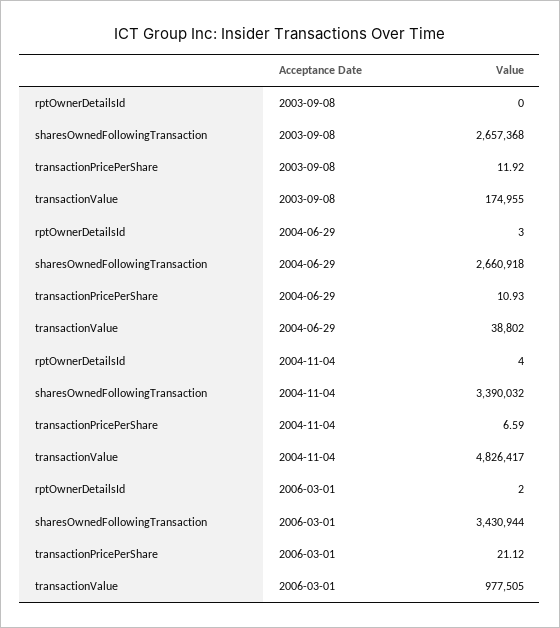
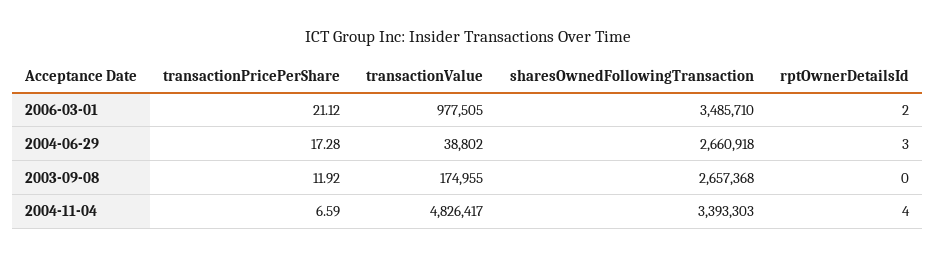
transactionPricePerShare, 2004-06-29: 10.93 -> 17.28
sharesOwnedFollowingTransaction, 2004-11-04: 3390032 -> 3393303
sharesOwnedFollowingTransaction, 2006-03-01: 3430944 -> 3485710

